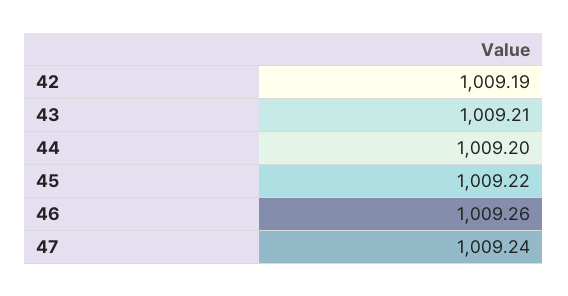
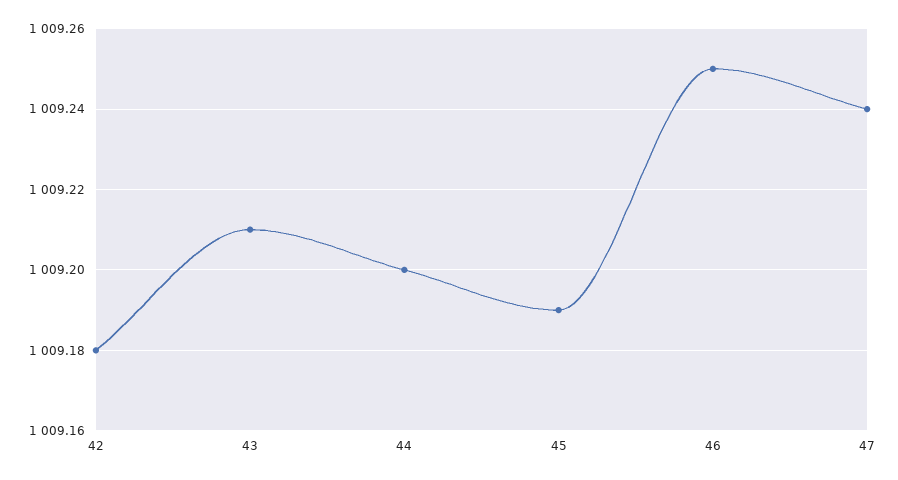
42: 1009.19 -> 1009.18
45: 1009.22 -> 1009.19
46: 1009.26 -> 1009.25

